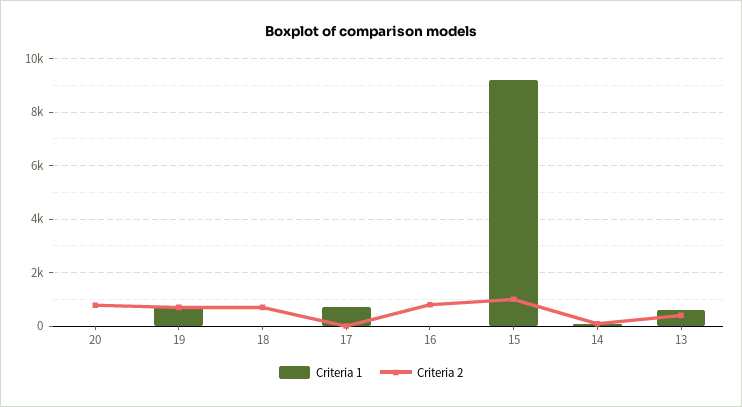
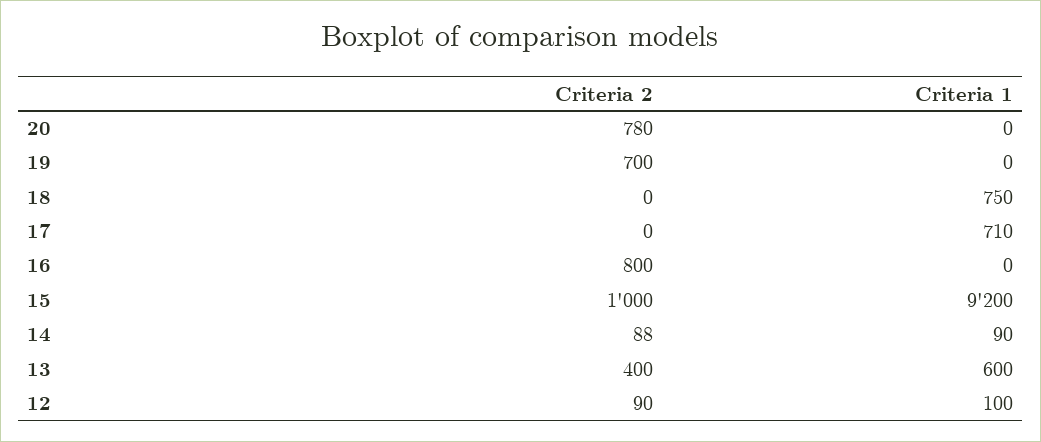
Criteria 1, 19: 750 -> 0
Criteria 1, 18: 0 -> 750
Criteria 2, 18: 750 -> 0
Criteria 2, 12: none -> 90
Criteria 1, 12: none -> 100

